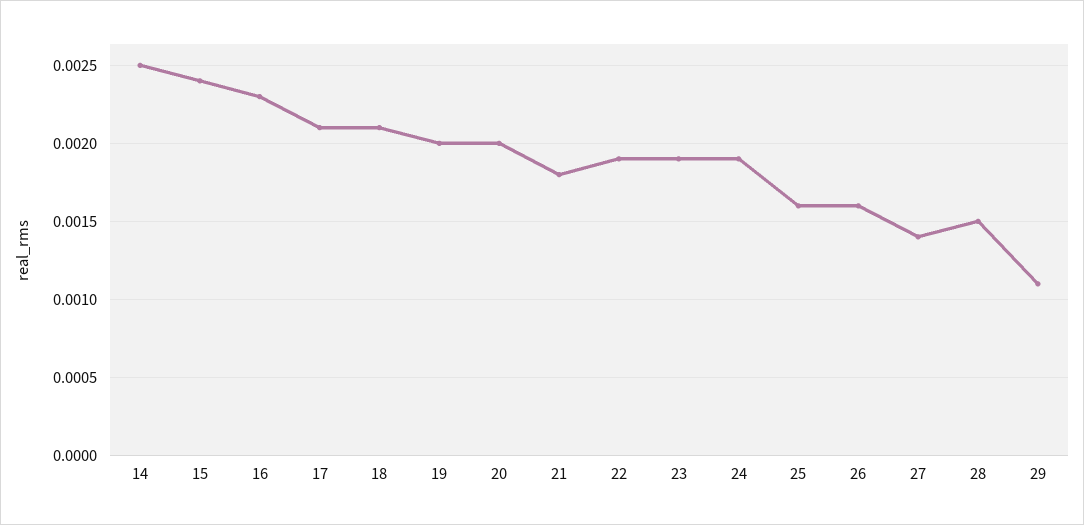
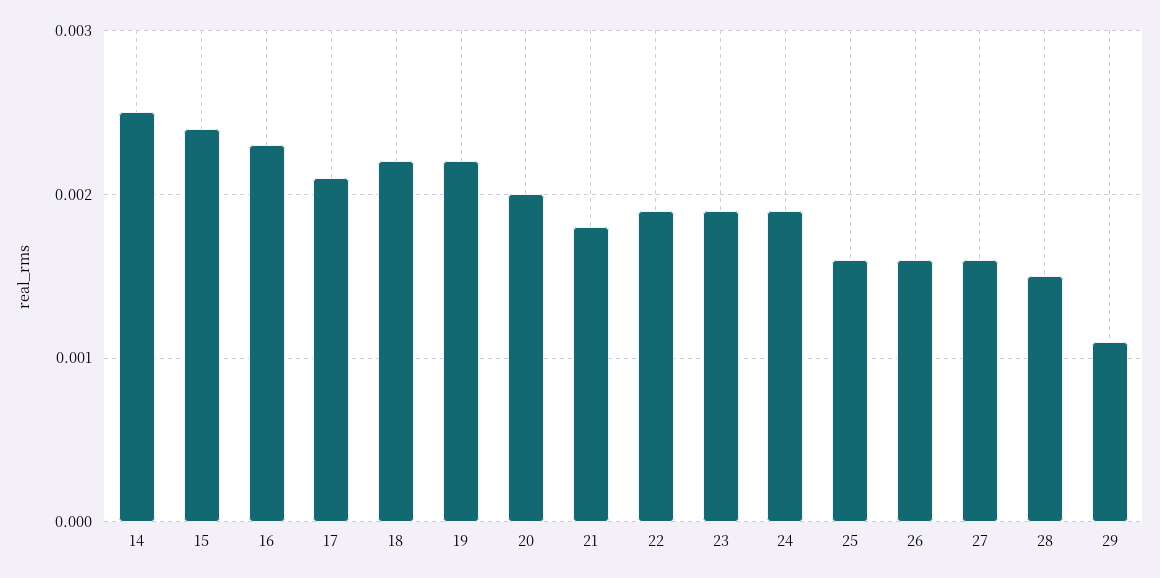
18: 0.0021 -> 0.0022
19: 0.002 -> 0.0022
27: 0.0014 -> 0.0016

